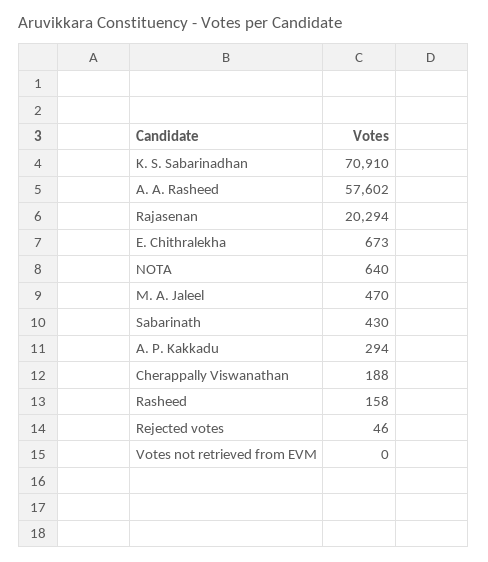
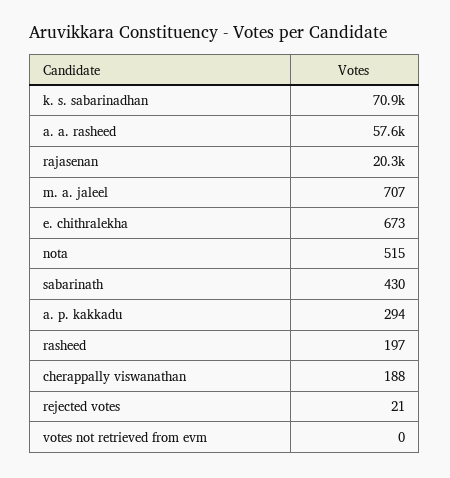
NOTA: 640 -> 515
M. A. Jaleel: 470 -> 707
Rasheed: 158 -> 197
Rejected votes: 46 -> 21

